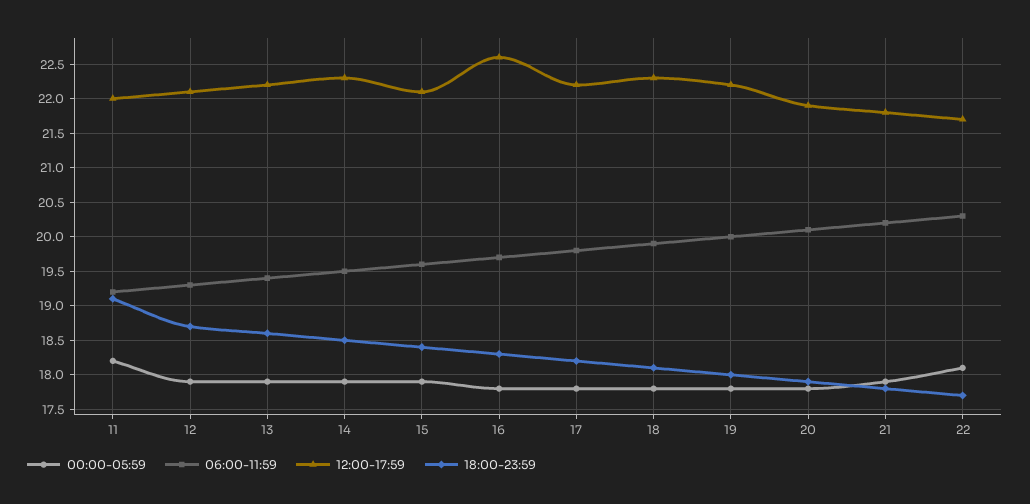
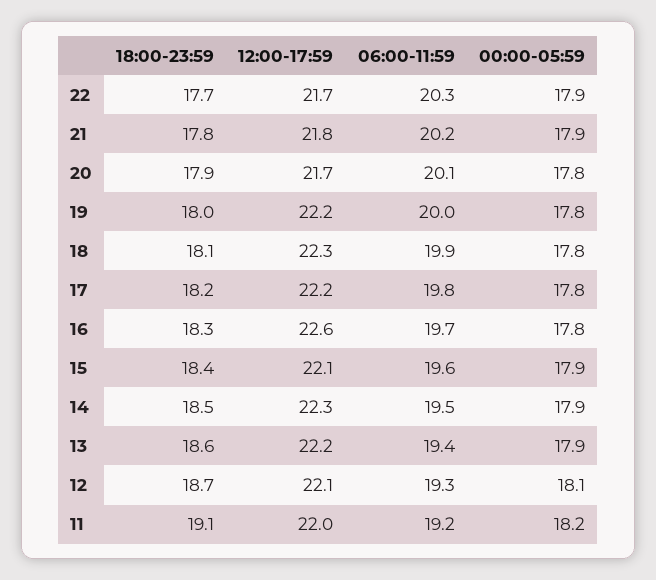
00:00-05:59, 12: 17.9 -> 18.1
12:00-17:59, 20: 21.9 -> 21.7
00:00-05:59, 22: 18.1 -> 17.9

